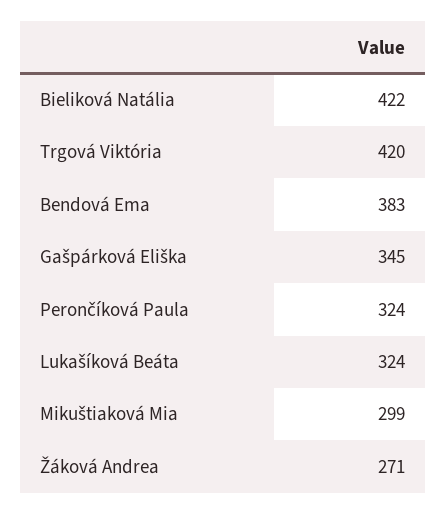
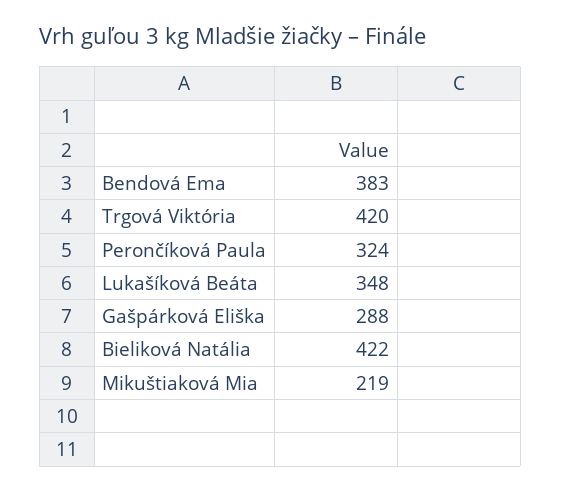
Gašpárková Eliška: 345 -> 288
Lukašíková Beáta: 324 -> 348
Mikuštiaková Mia: 299 -> 219
Žáková Andrea: 271 -> none

